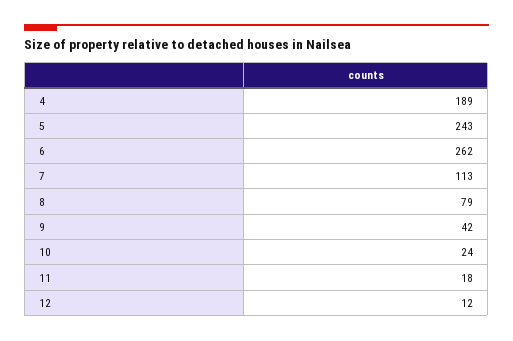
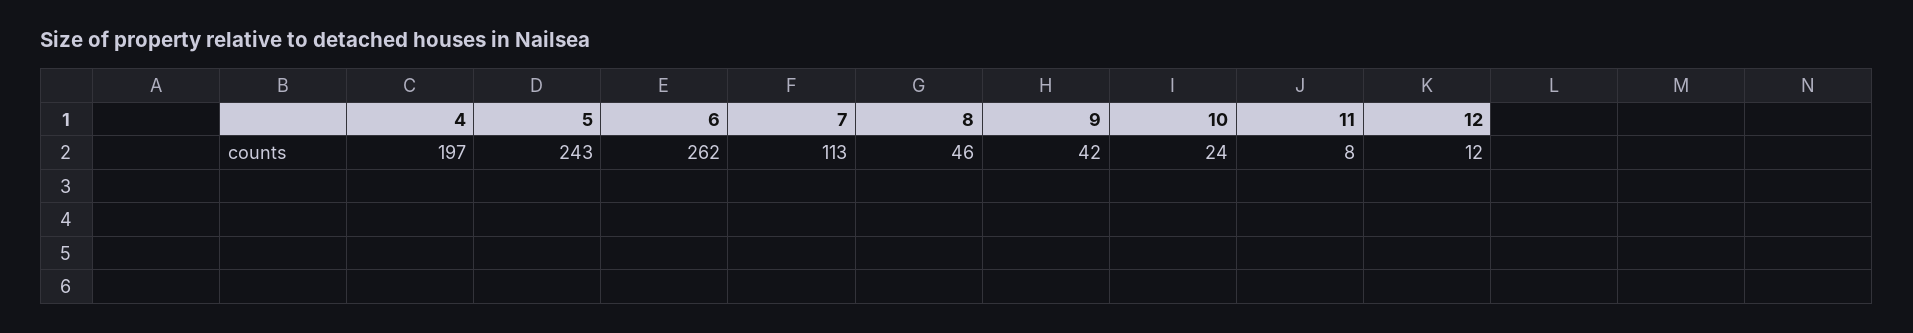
4: 189 -> 197
8: 79 -> 46
11: 18 -> 8

